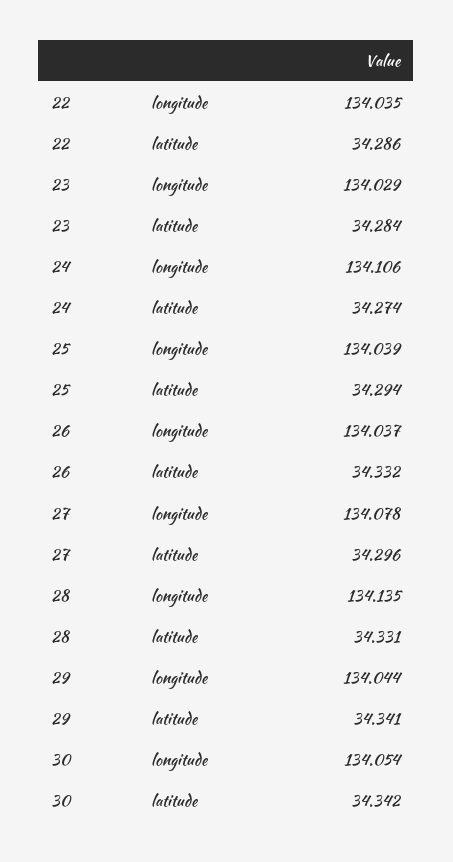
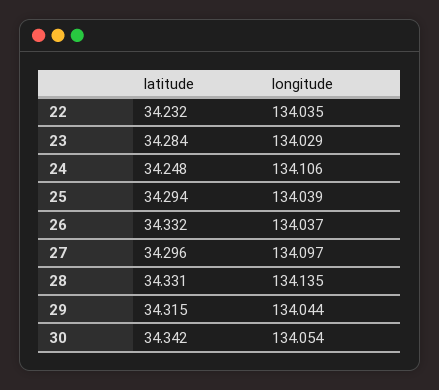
22, latitude: 34.286 -> 34.232
24, latitude: 34.274 -> 34.248
27, longitude: 134.078 -> 134.097
29, latitude: 34.341 -> 34.315

